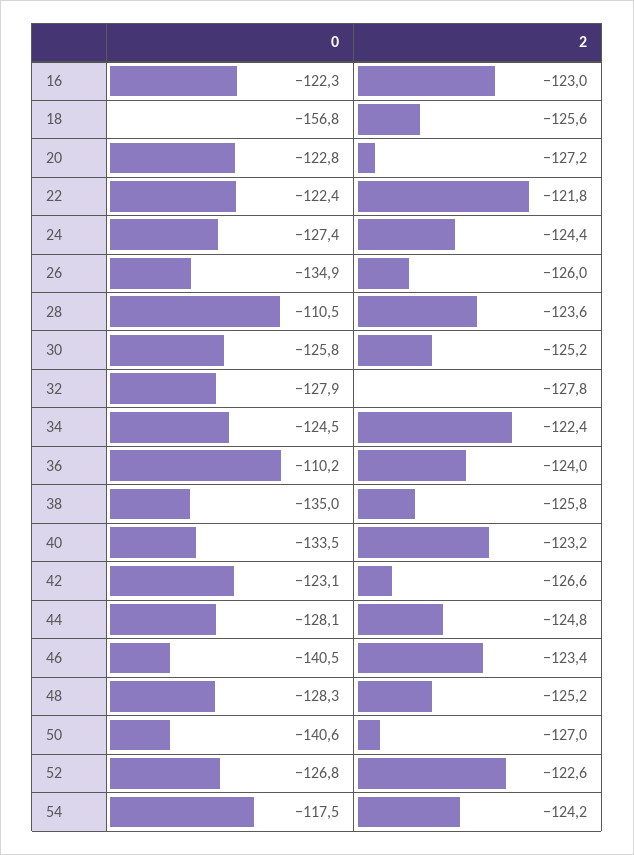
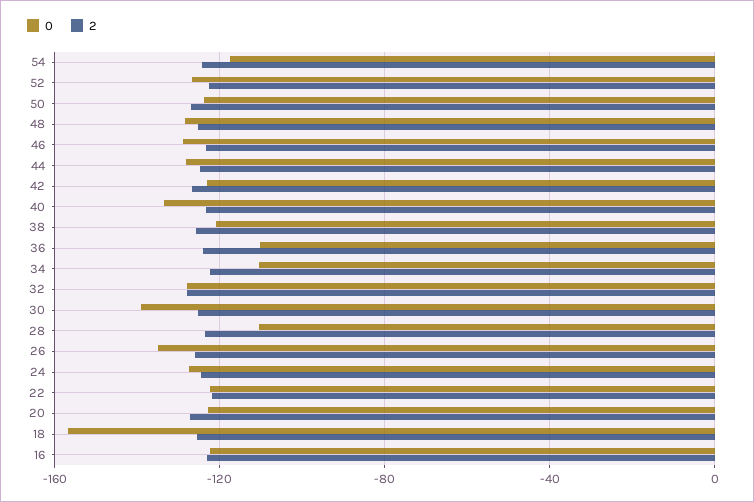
0, 30: -125.8 -> -140
0, 34: -124.5 -> -110
0, 38: -135 -> -120
0, 46: -140.5 -> -130
0, 50: -140.6 -> -125

